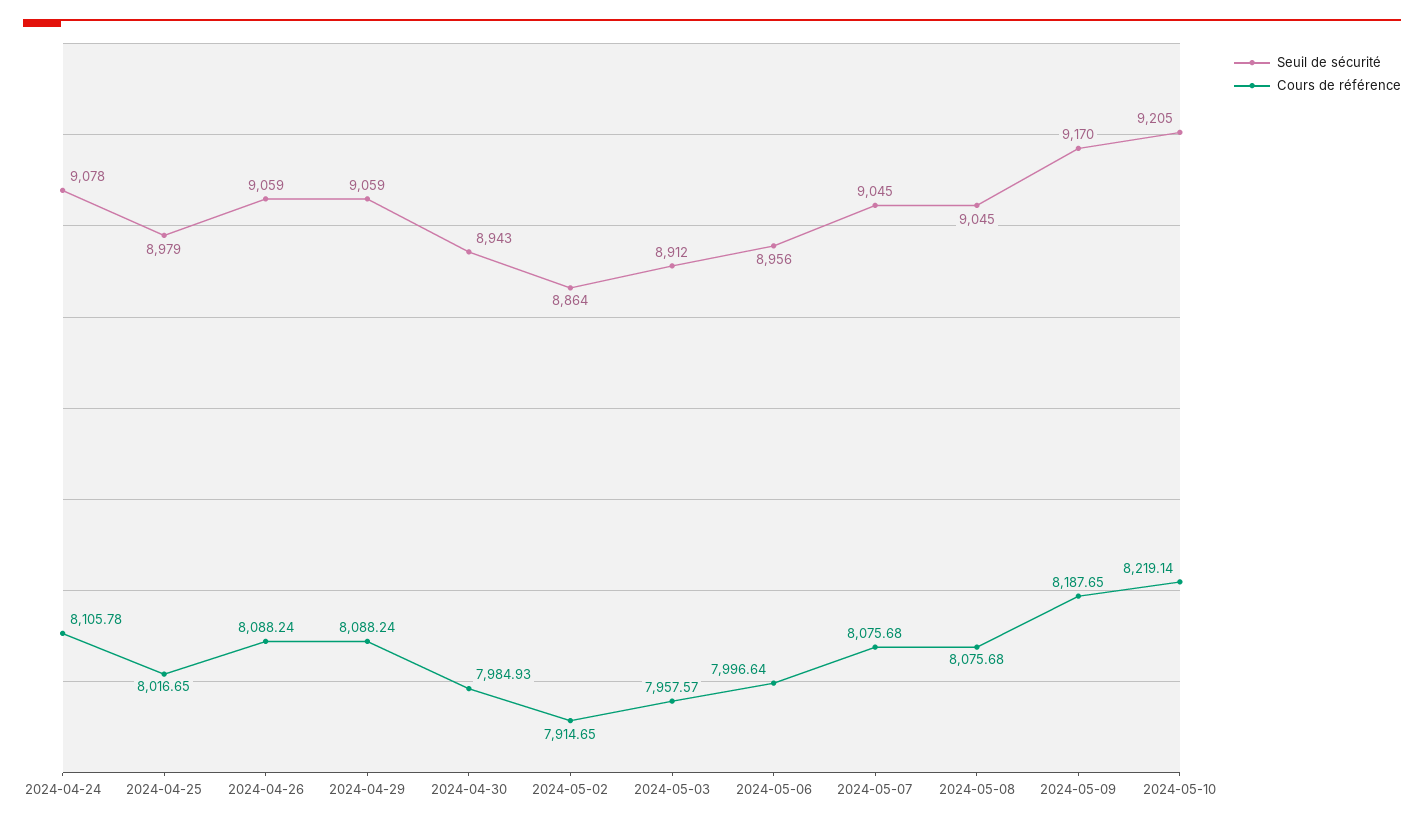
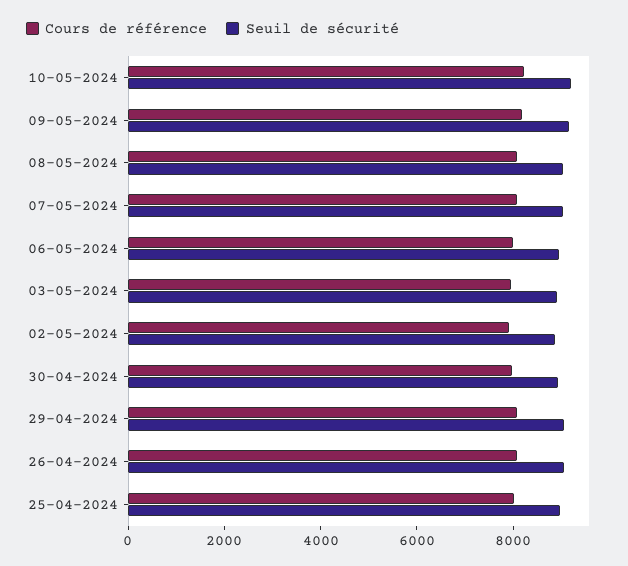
Seuil de sécurité, 2024-04-24: 9078 -> none
Cours de référence, 2024-04-24: 8105.78 -> none

